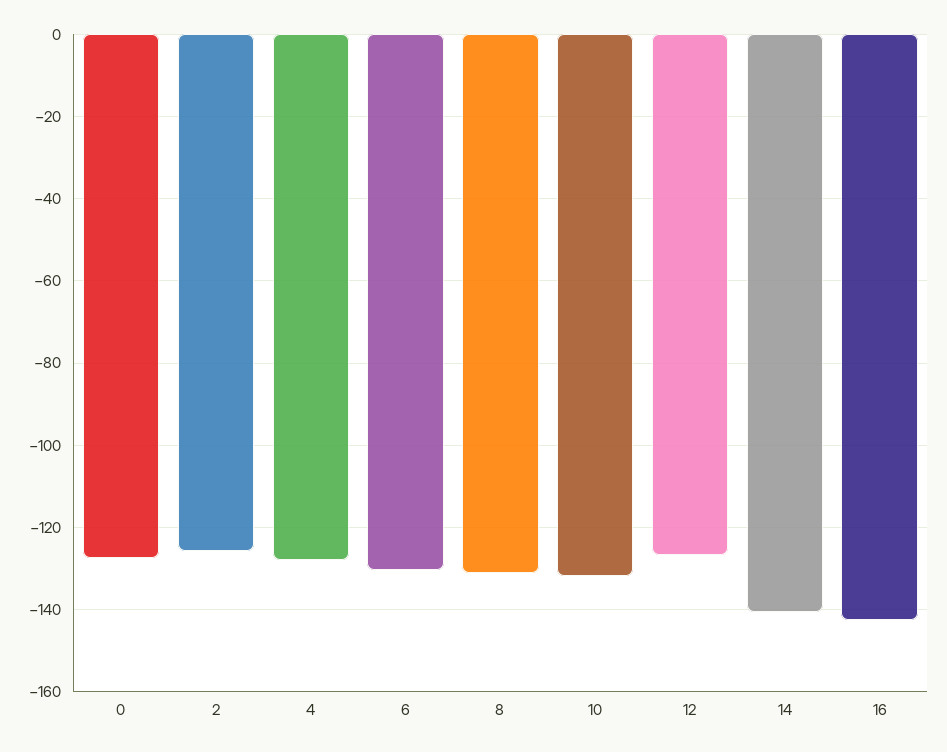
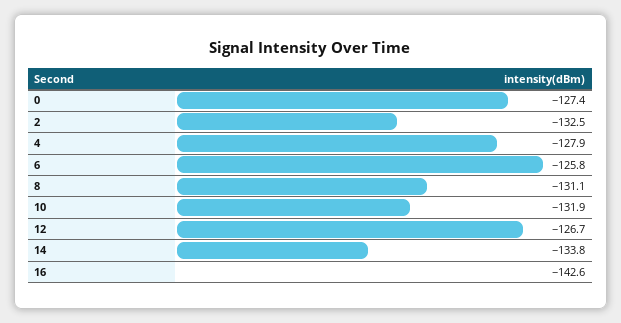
2: -126 -> -132.5
6: -130 -> -125.8
14: -140 -> -133.8

